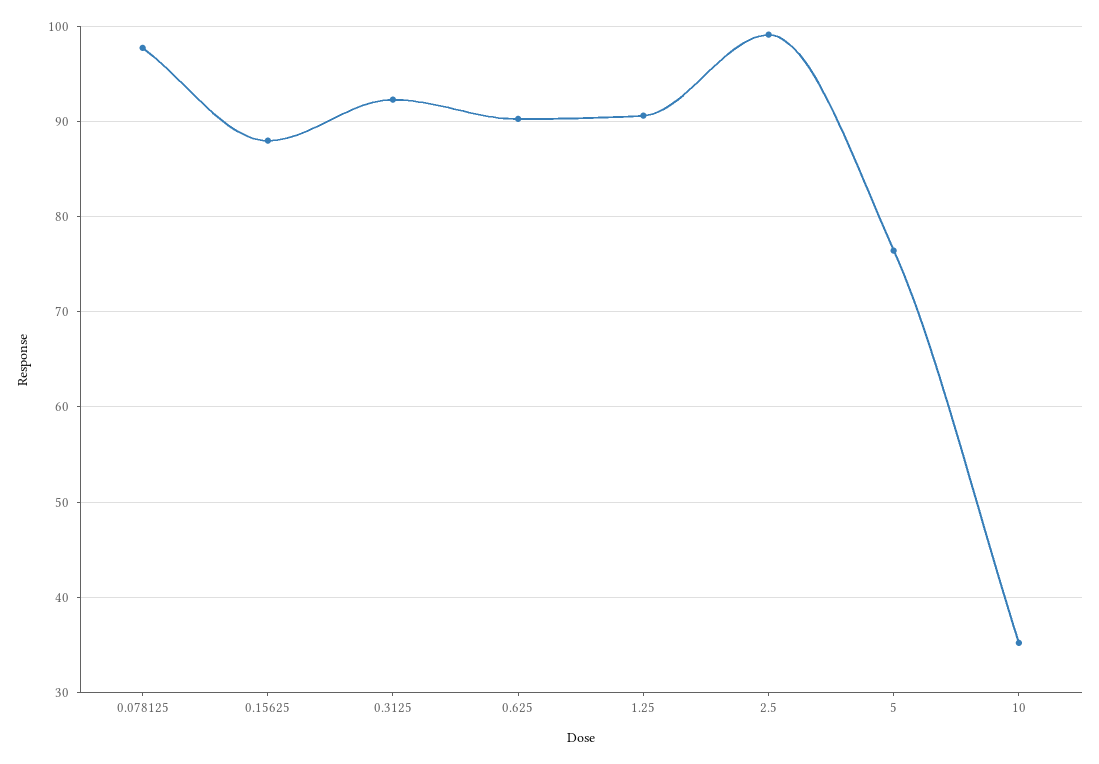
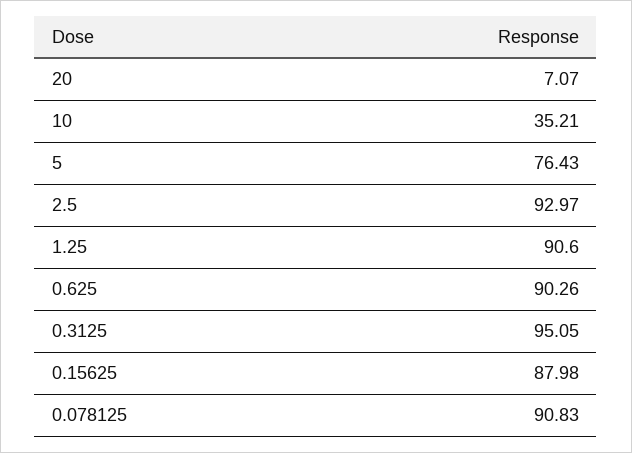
0.078125: 98 -> 90.83
0.3125: 92 -> 95.05
2.5: 99 -> 92.97
20: none -> 7.07

